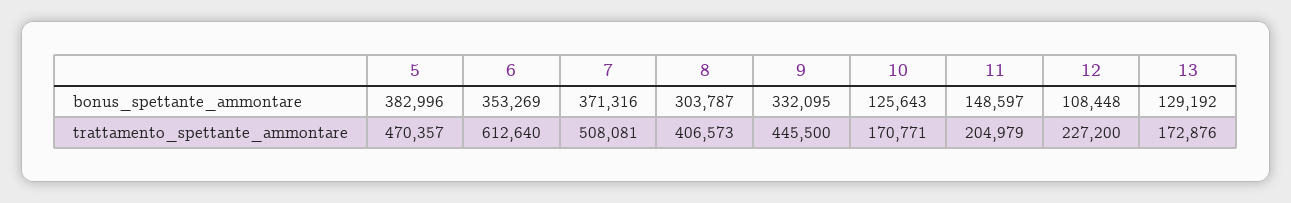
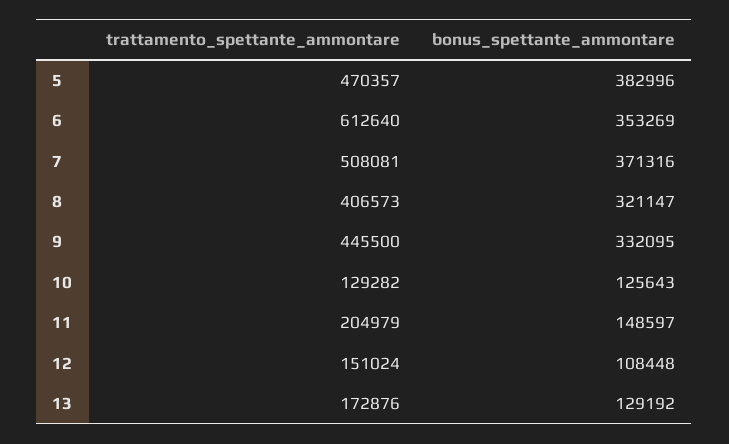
8, bonus_spettante_ammontare: 303787 -> 321147
10, trattamento_spettante_ammontare: 170771 -> 129282
12, trattamento_spettante_ammontare: 227200 -> 151024

